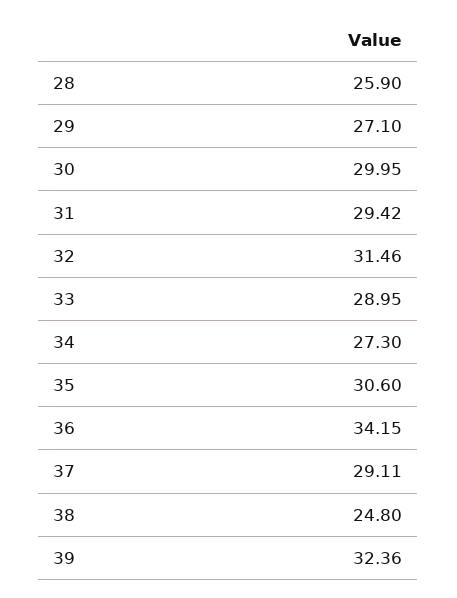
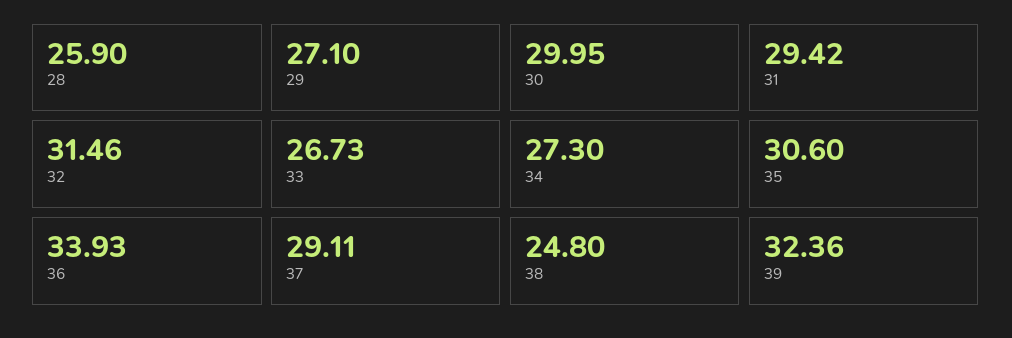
33: 28.95 -> 26.73
36: 34.15 -> 33.93

